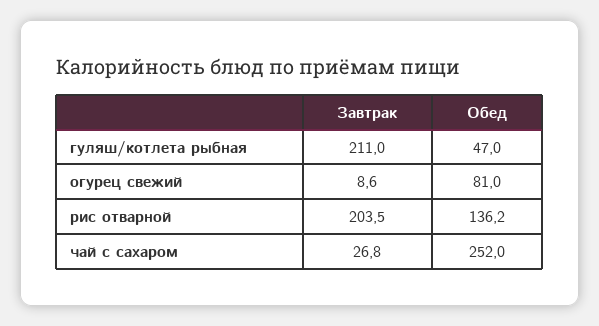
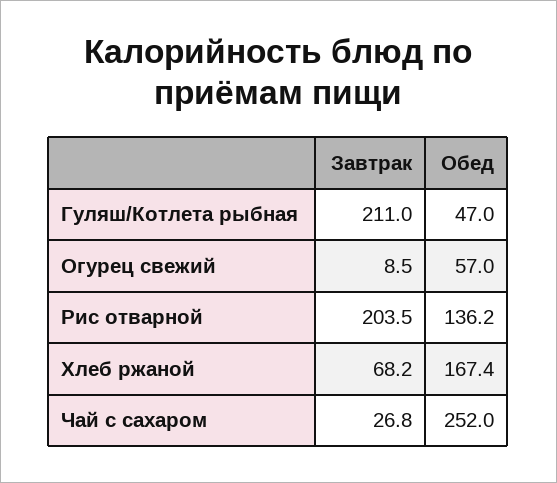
Завтрак, огурец свежий: 8.6 -> 8.5
Обед, огурец свежий: 81 -> 57
Завтрак, Хлеб ржаной: none -> 68.2
Обед, Хлеб ржаной: none -> 167.4

